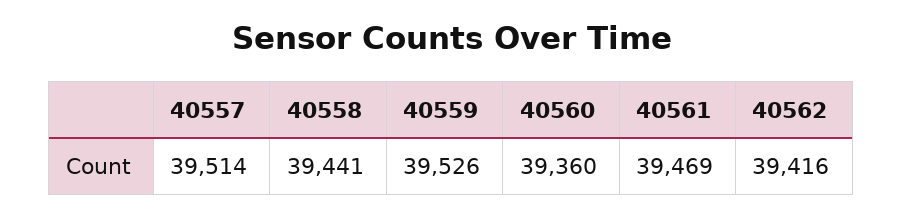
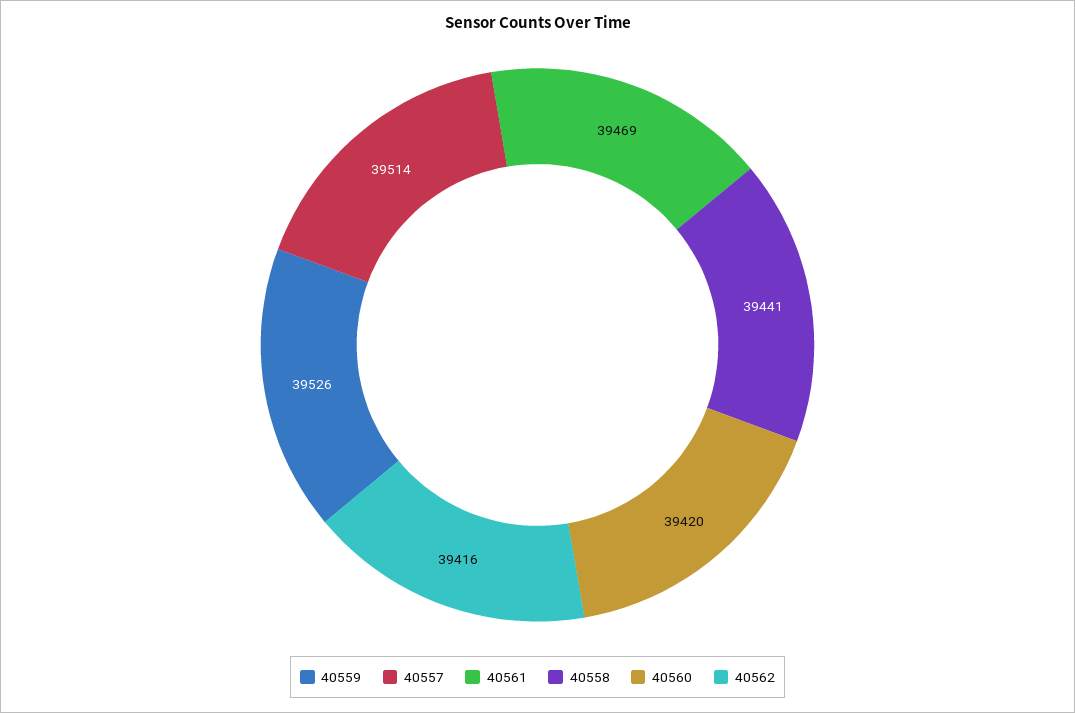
40560: 39360 -> 39420

